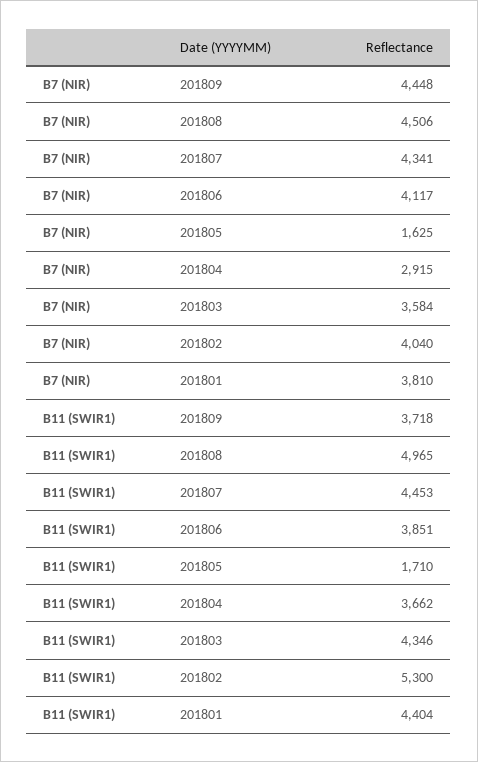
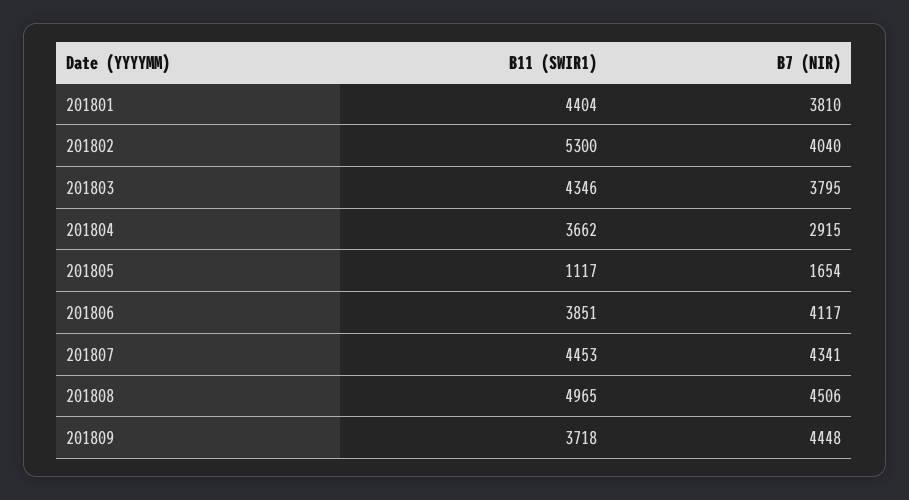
B7 (NIR), 201805: 1625 -> 1654
B7 (NIR), 201803: 3584 -> 3795
B11 (SWIR1), 201805: 1710 -> 1117

